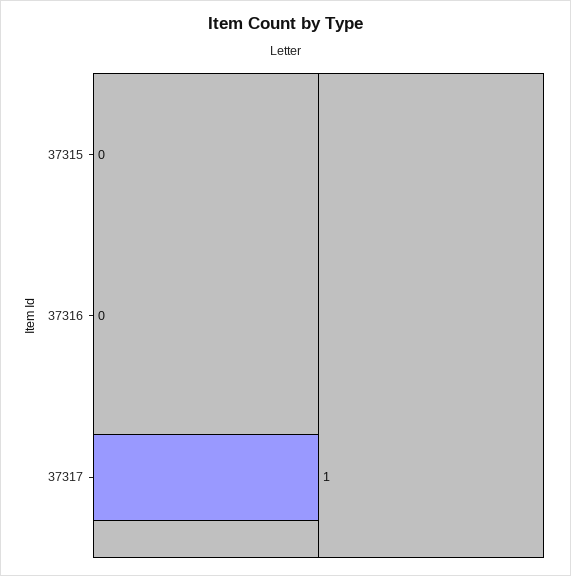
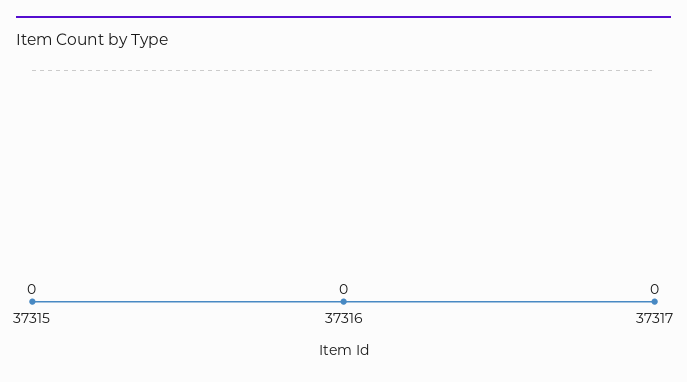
37317: 1 -> 0

